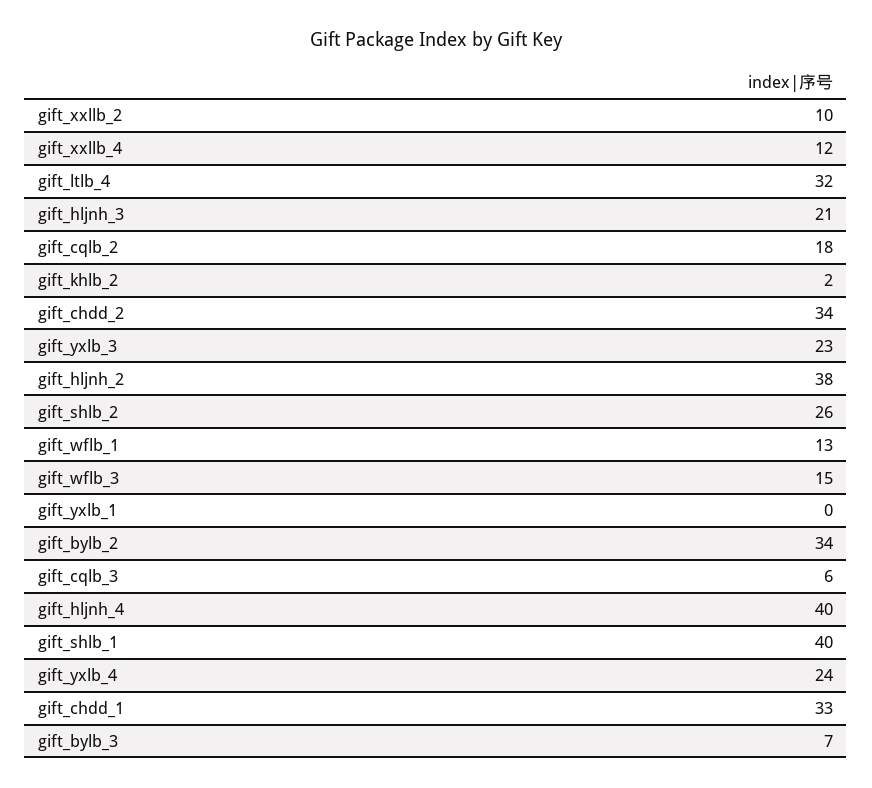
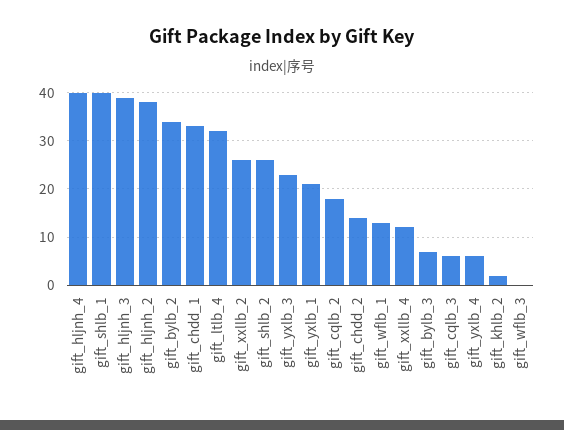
gift_xxllb_2: 10 -> 25
gift_hljnh_3: 21 -> 40
gift_chdd_2: 34 -> 15
gift_wflb_3: 15 -> 0
gift_yxlb_1: 0 -> 20
gift_yxlb_4: 24 -> 5

